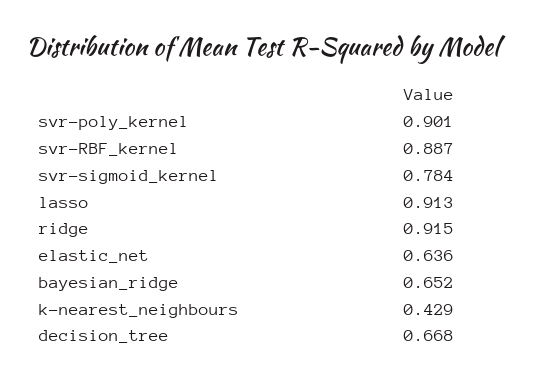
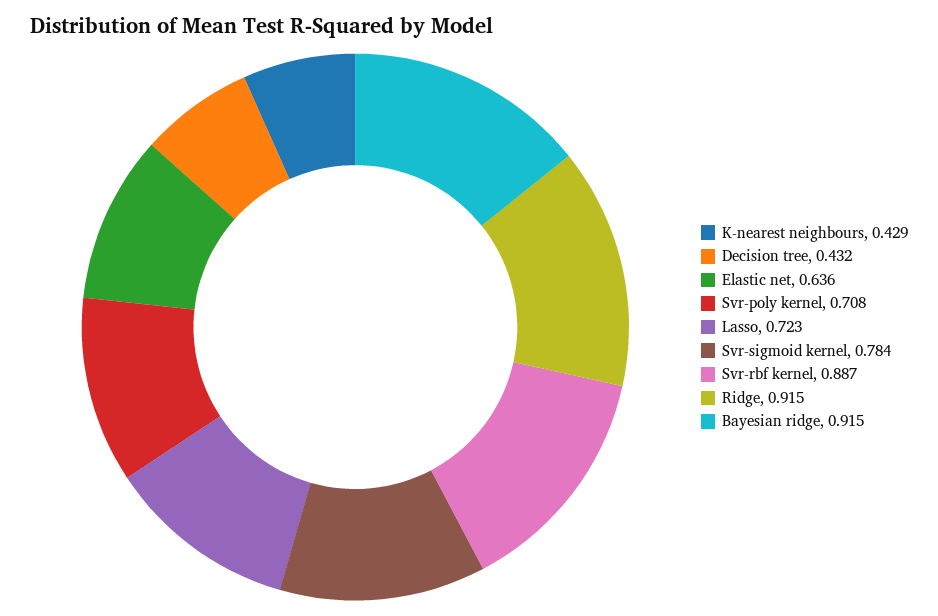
svr-poly_kernel: 0.901 -> 0.708
lasso: 0.913 -> 0.723
bayesian_ridge: 0.652 -> 0.915
decision_tree: 0.668 -> 0.432

